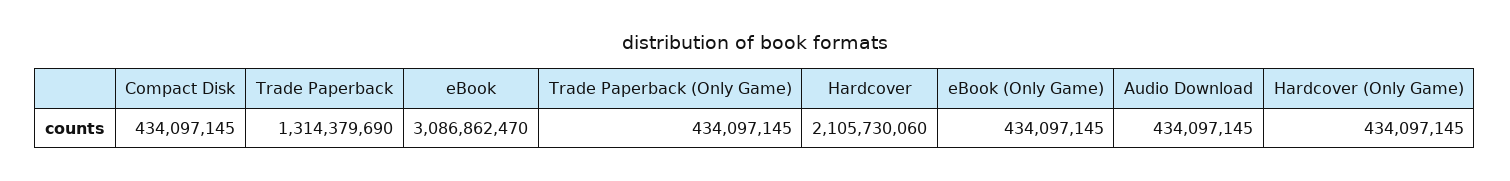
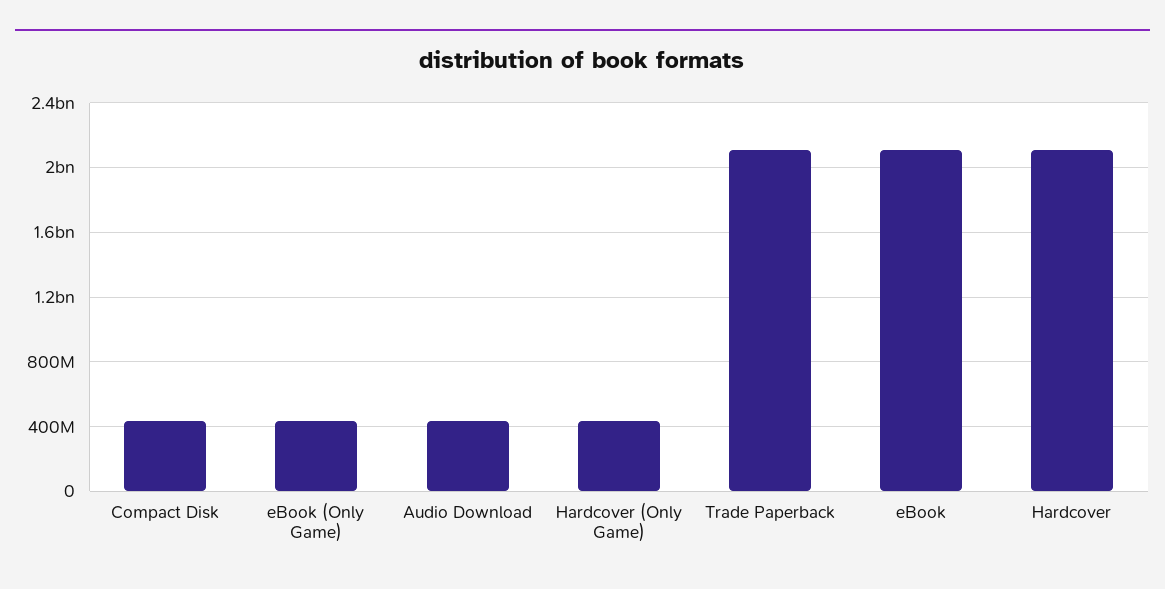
Trade Paperback: 1314379690 -> 2100000000
eBook: 3086862470 -> 2100000000
Trade Paperback (Only Game): 434097145 -> none

